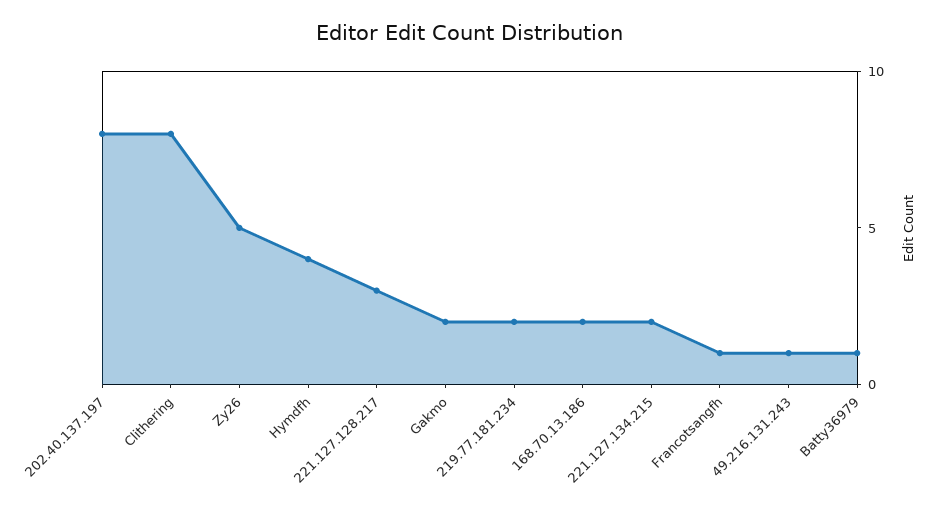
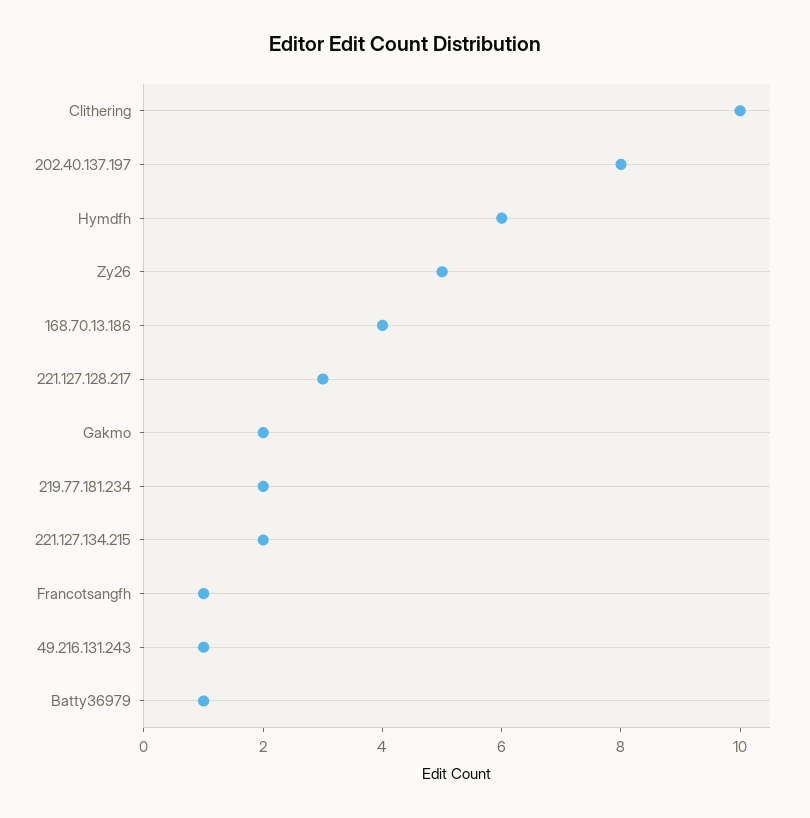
Clithering: 8 -> 10
Hymdfh: 4 -> 6
168.70.13.186: 2 -> 4

